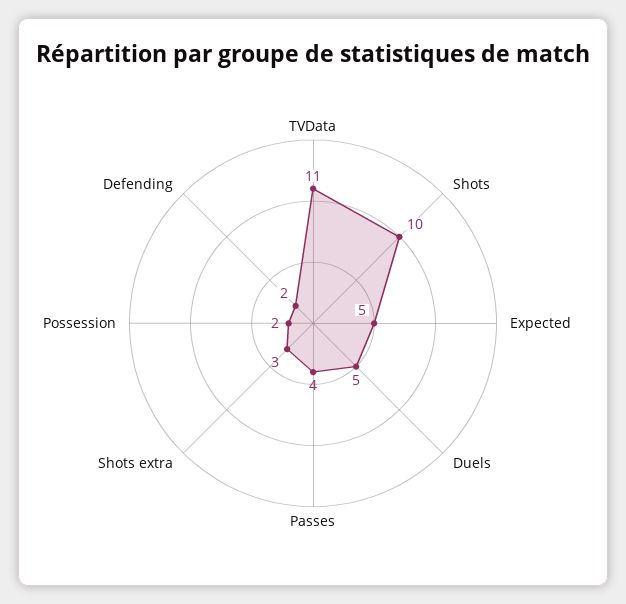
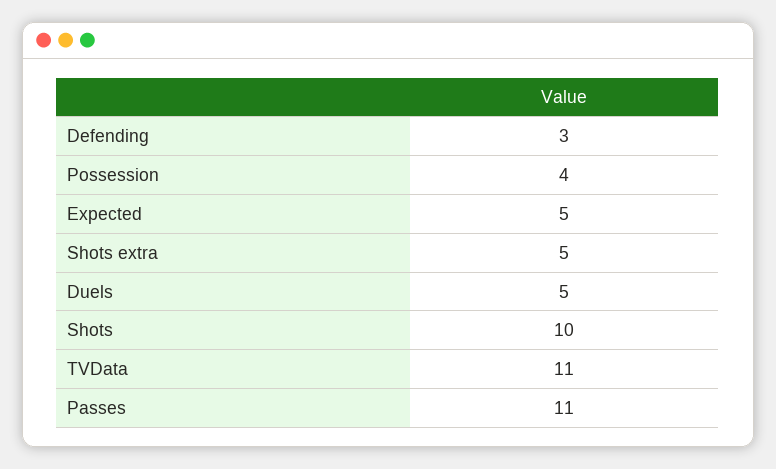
Passes: 4 -> 11
Shots extra: 3 -> 5
Possession: 2 -> 4
Defending: 2 -> 3

